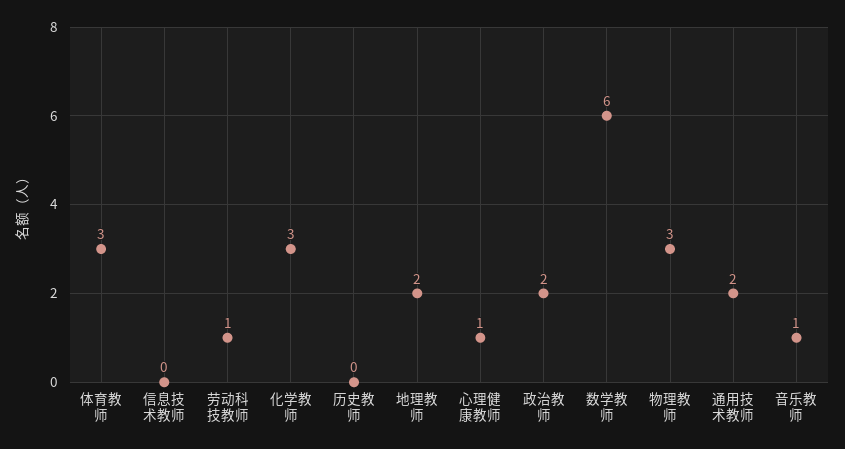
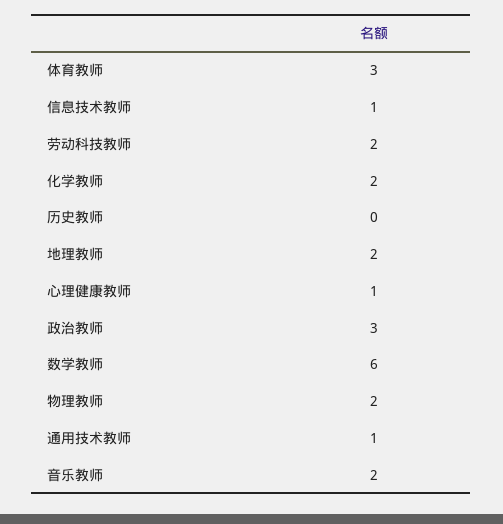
信息技术教师: 0 -> 1
劳动科技教师: 1 -> 2
化学教师: 3 -> 2
政治教师: 2 -> 3
物理教师: 3 -> 2
通用技术教师: 2 -> 1
音乐教师: 1 -> 2

